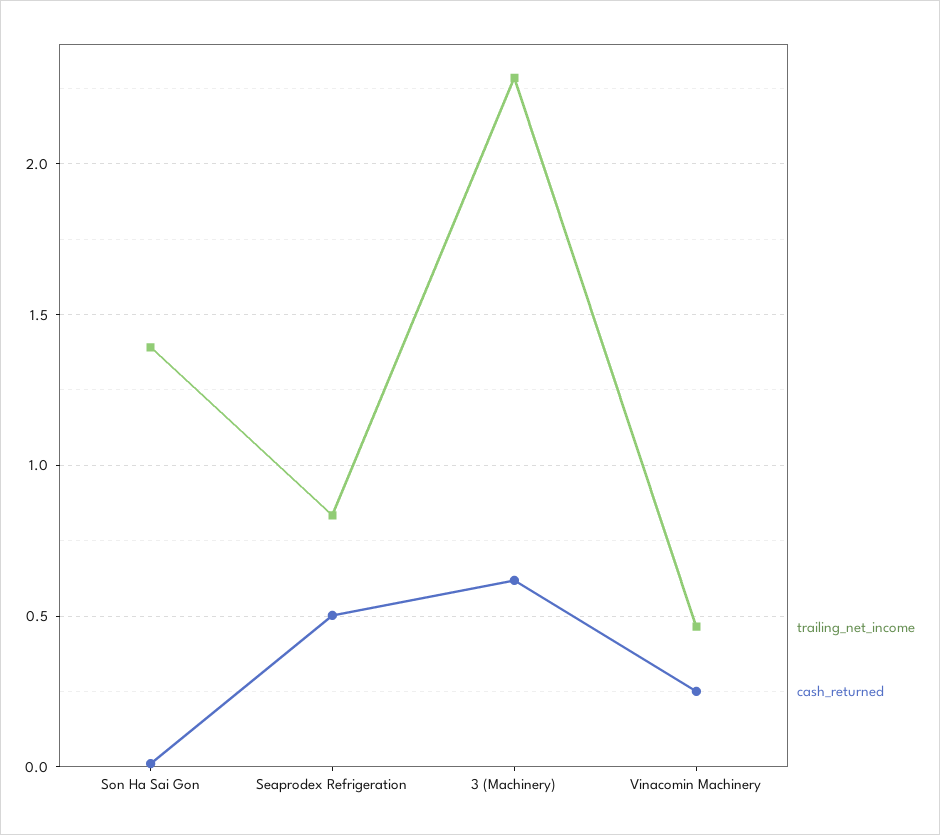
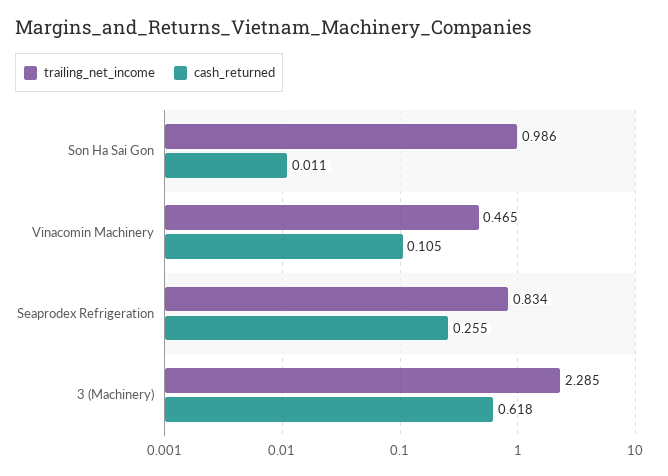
trailing_net_income, Son Ha Sai Gon: 1.4 -> 0.986
cash_returned, Seaprodex Refrigeration: 0.5 -> 0.255
cash_returned, Vinacomin Machinery: 0.25 -> 0.105

